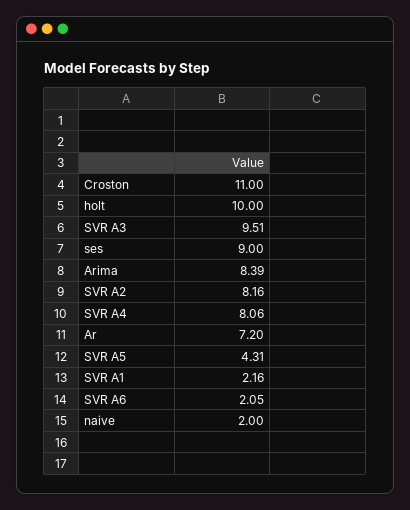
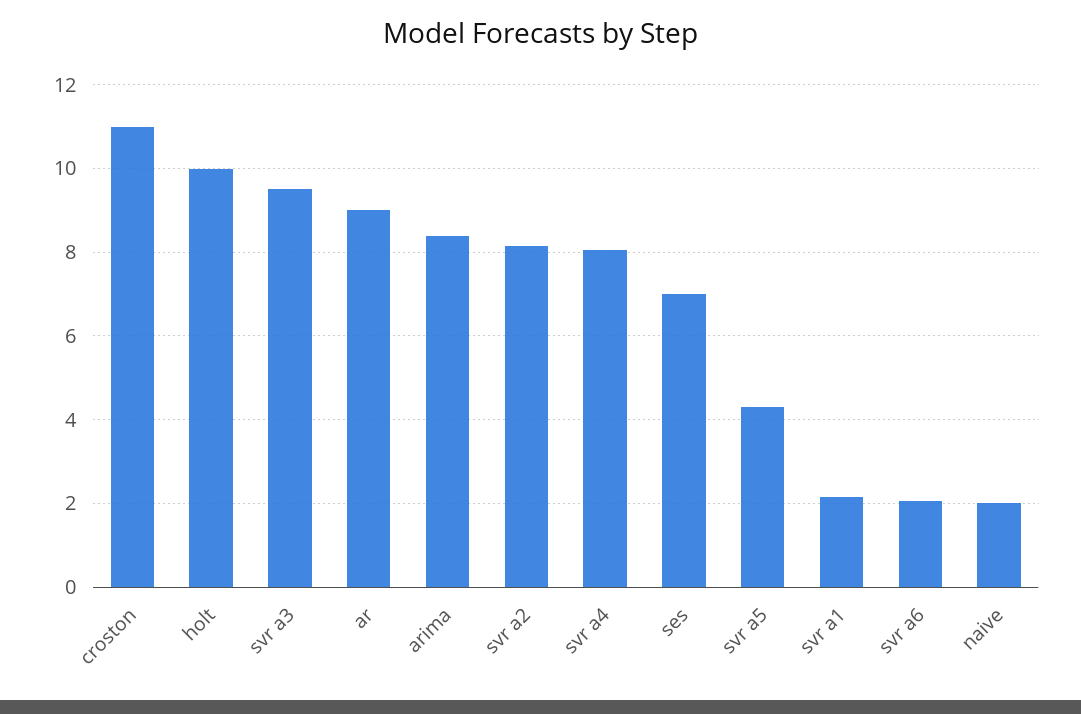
ses: 9 -> 7
Ar: 7.2 -> 9

